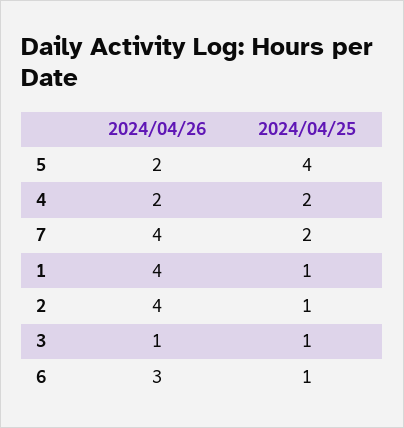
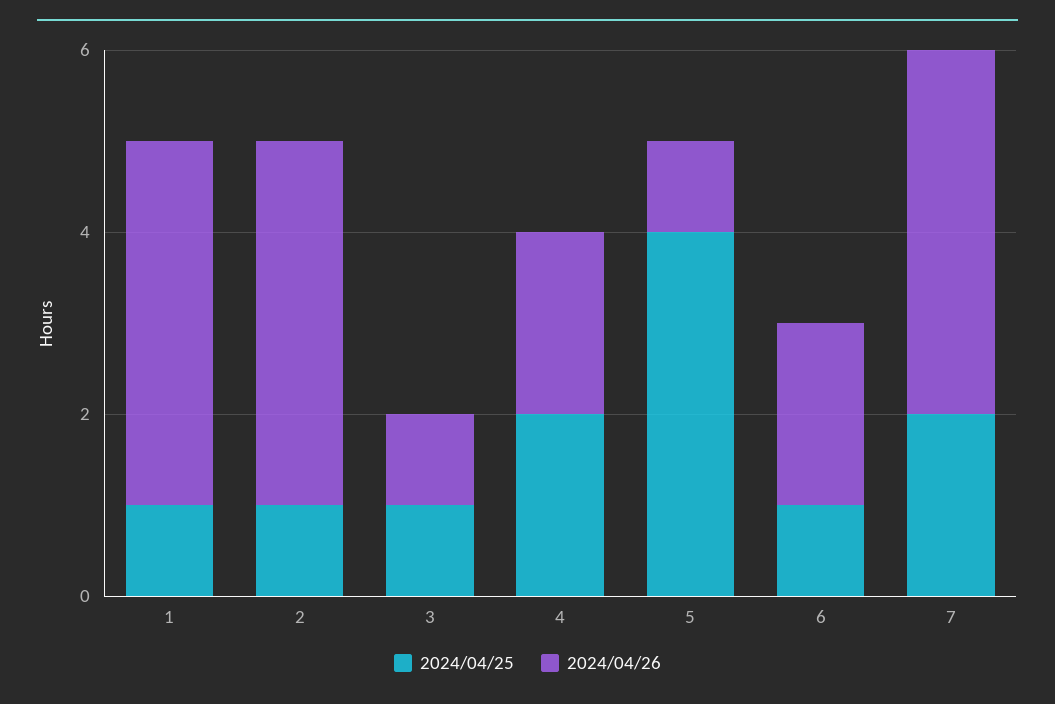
2024/04/26, 5: 2 -> 1
2024/04/26, 6: 3 -> 2

